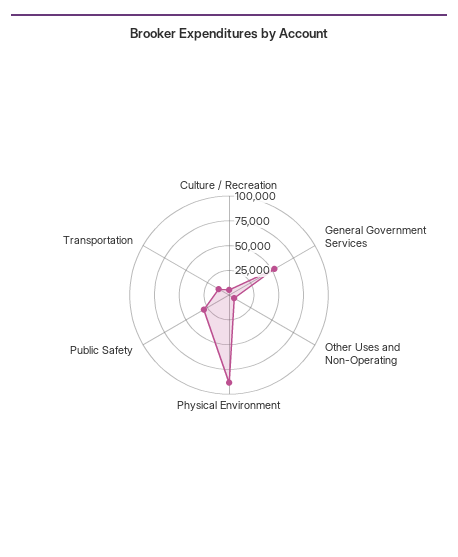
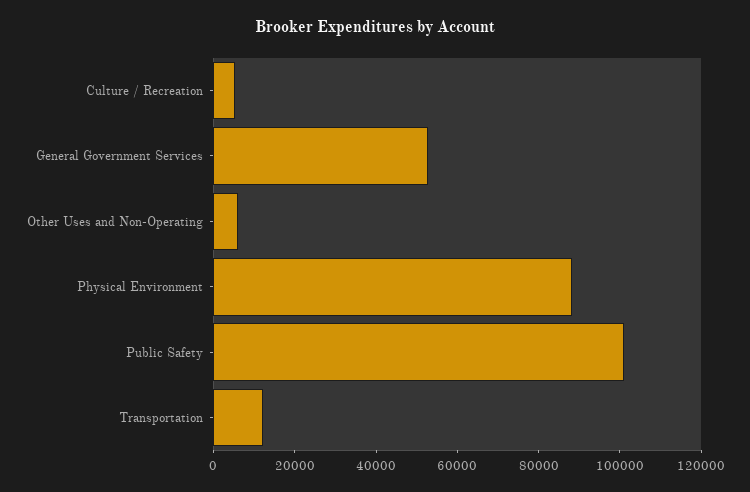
Public Safety: 25000 -> 100000

